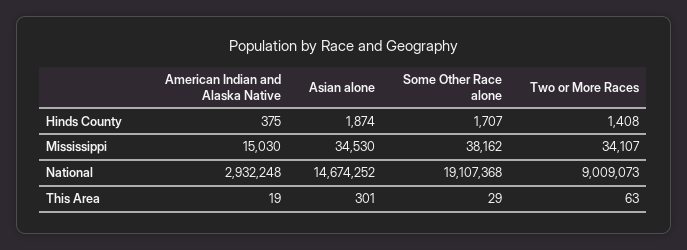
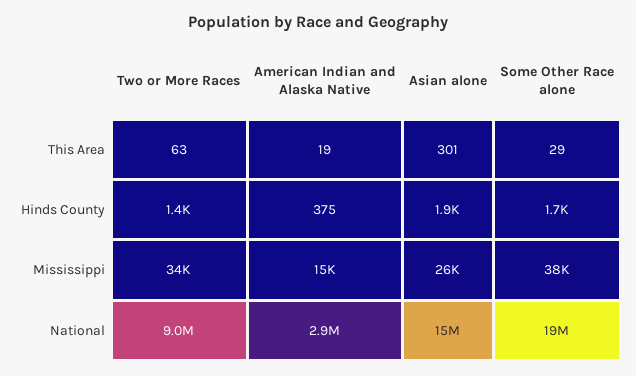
Asian alone, Mississippi: 34530 -> 26000

